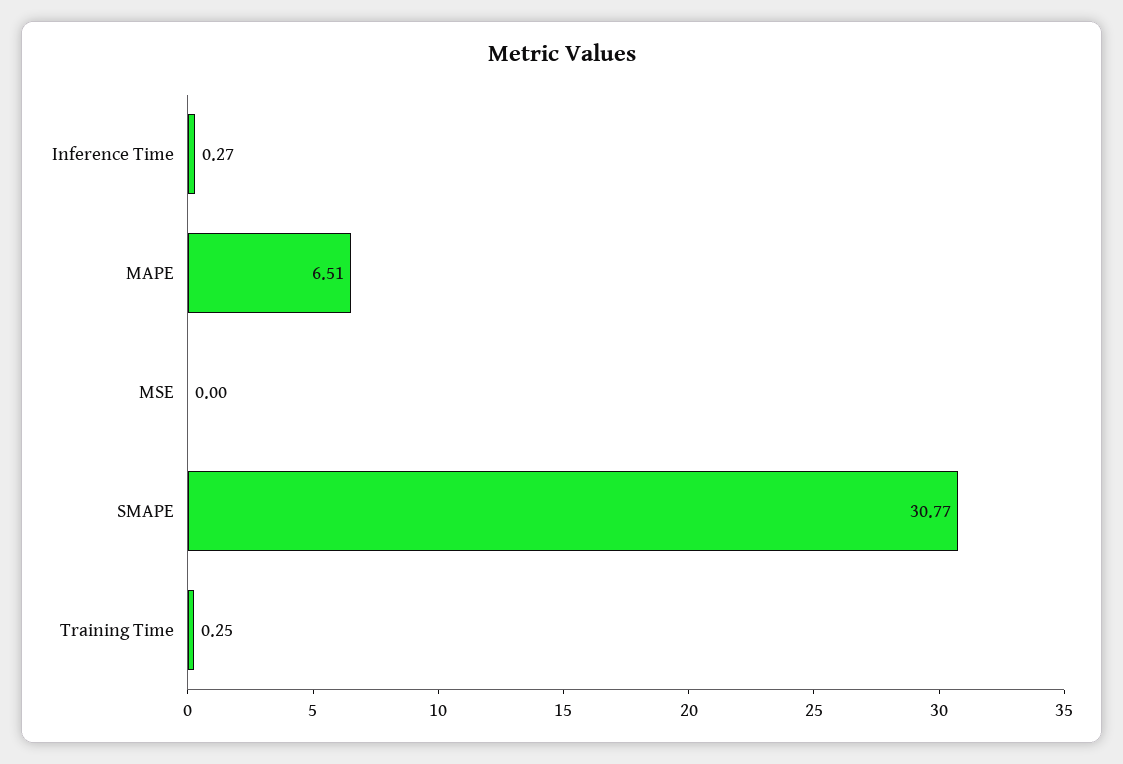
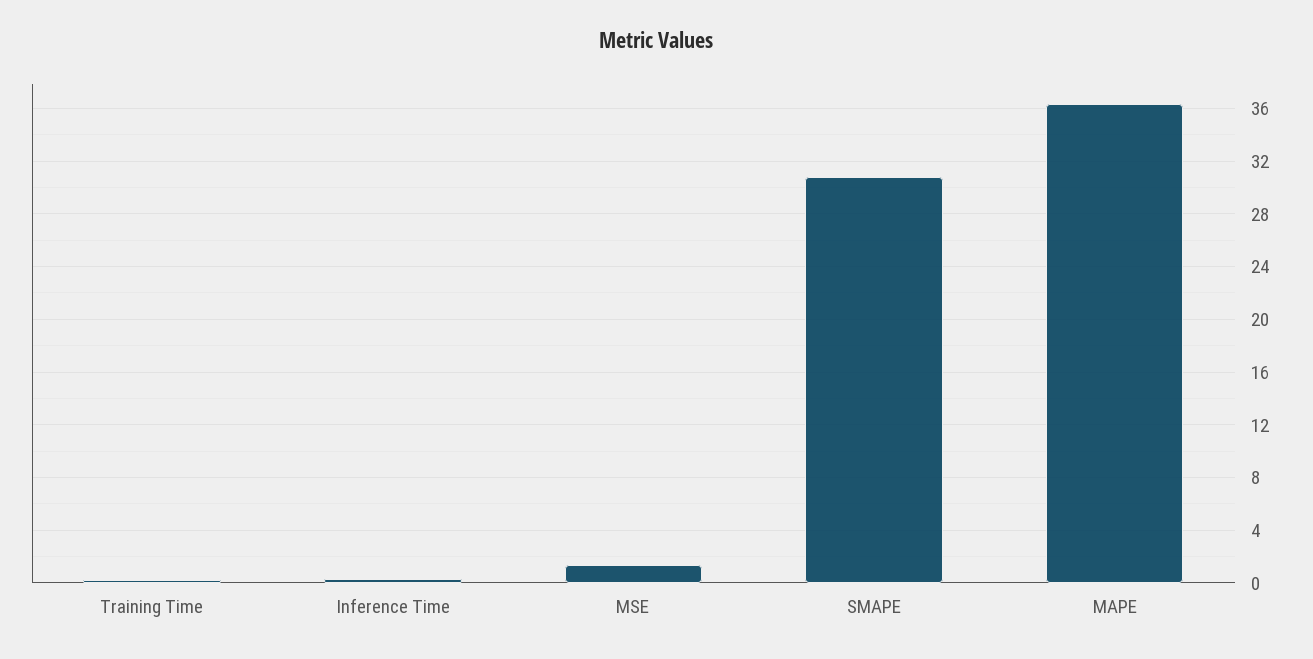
MAPE: 6.51 -> 36.5
MSE: 0 -> 1.5

